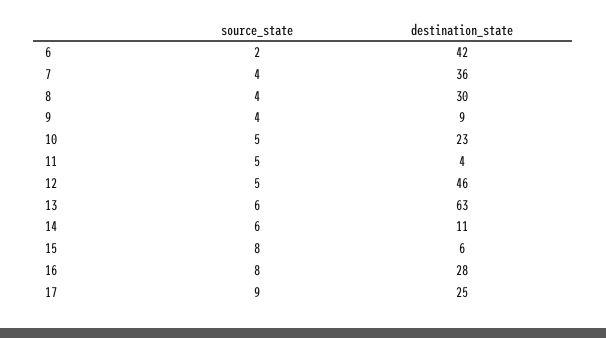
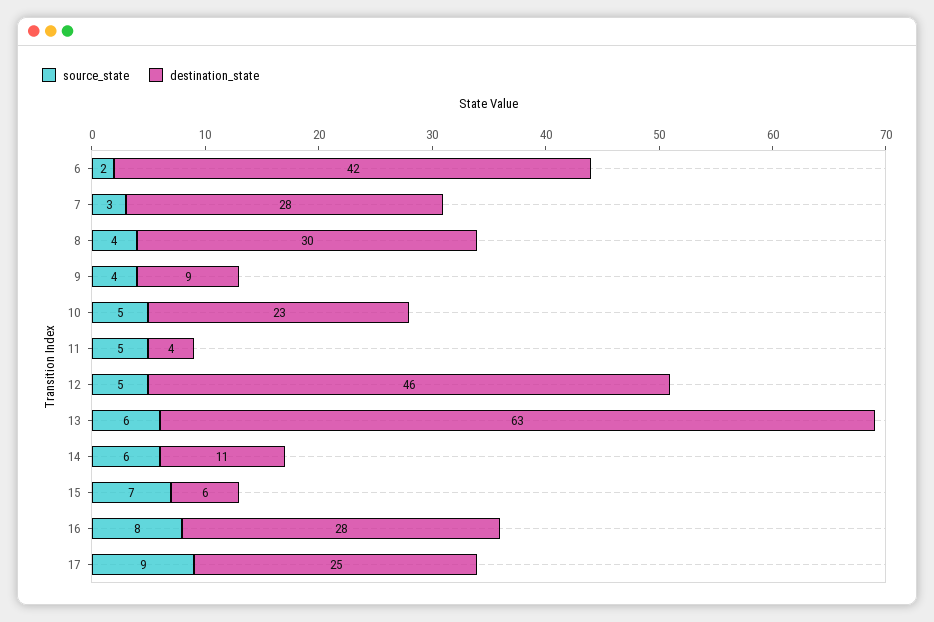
source_state, 7: 4 -> 3
destination_state, 7: 36 -> 28
source_state, 15: 8 -> 7

